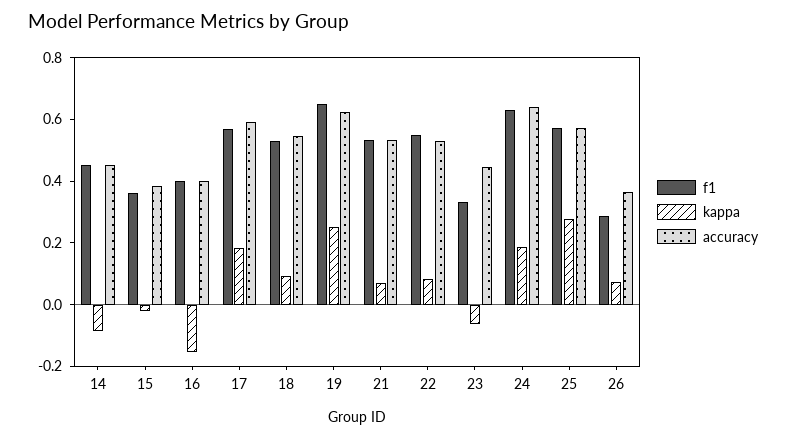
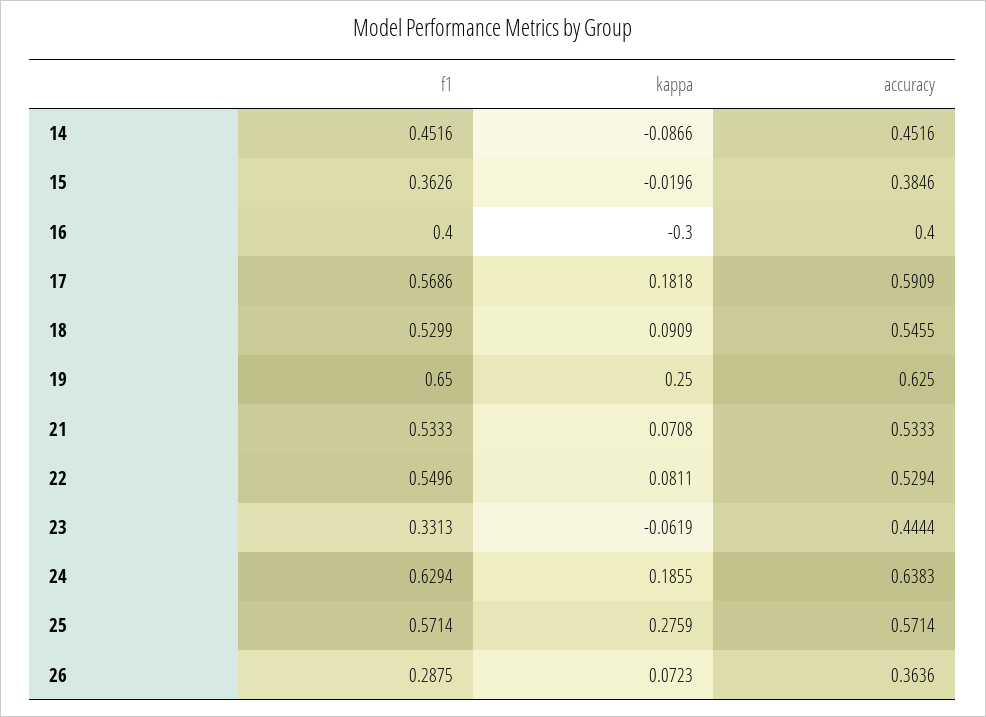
kappa, 16: -0.15 -> -0.3

